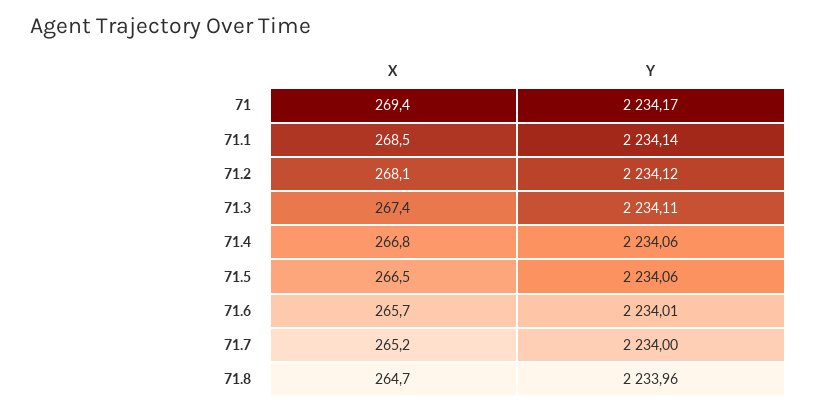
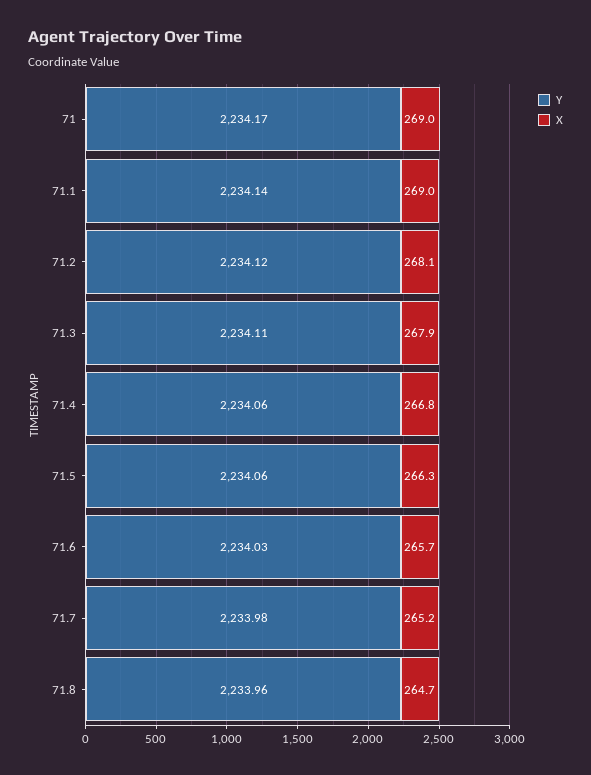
X, 71: 269.4 -> 269
X, 71.1: 268.5 -> 269
X, 71.3: 267.4 -> 267.9
X, 71.5: 266.5 -> 266.3
Y, 71.6: 2234.01 -> 2234.03
Y, 71.7: 2234 -> 2233.98

